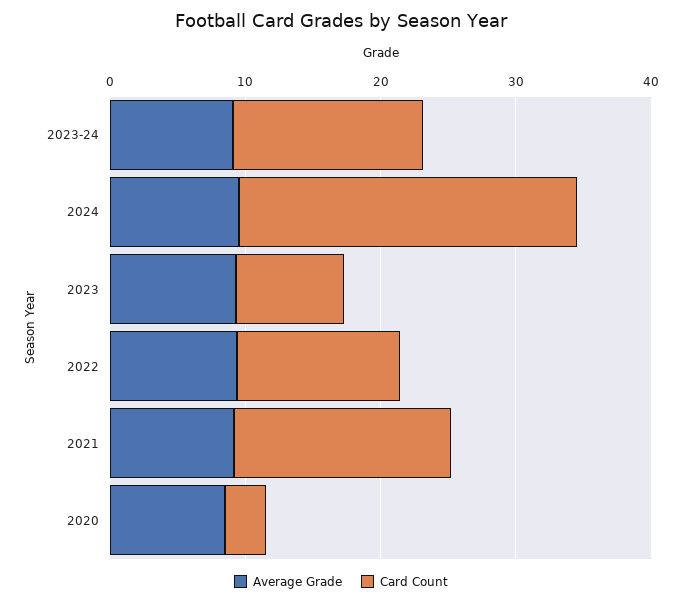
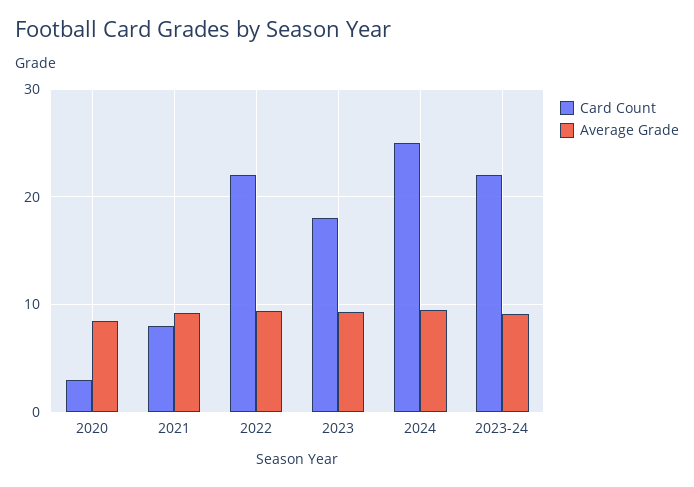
Card Count, 2023-24: 14 -> 22
Card Count, 2023: 8 -> 18
Card Count, 2022: 12 -> 22
Card Count, 2021: 16 -> 8

